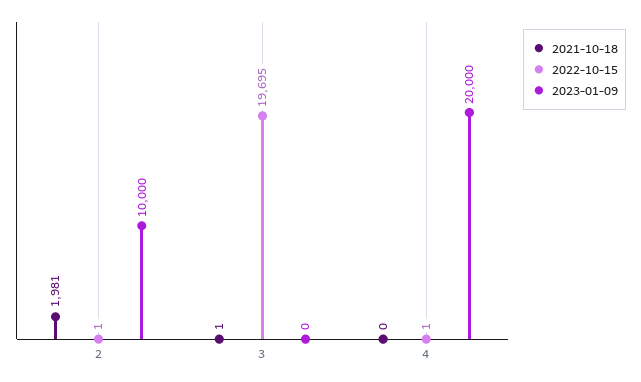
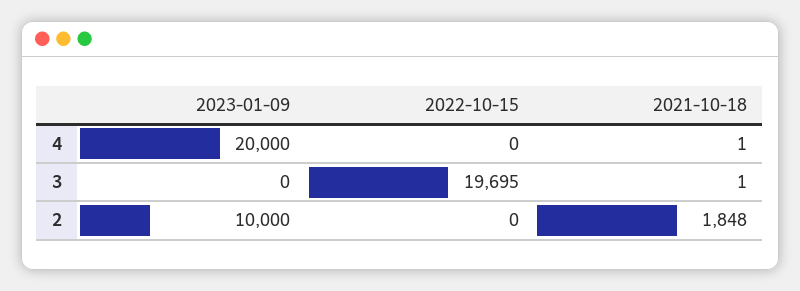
2021-10-18, 2: 1981 -> 1848
2022-10-15, 2: 1 -> 0
2021-10-18, 4: 0 -> 1
2022-10-15, 4: 1 -> 0

